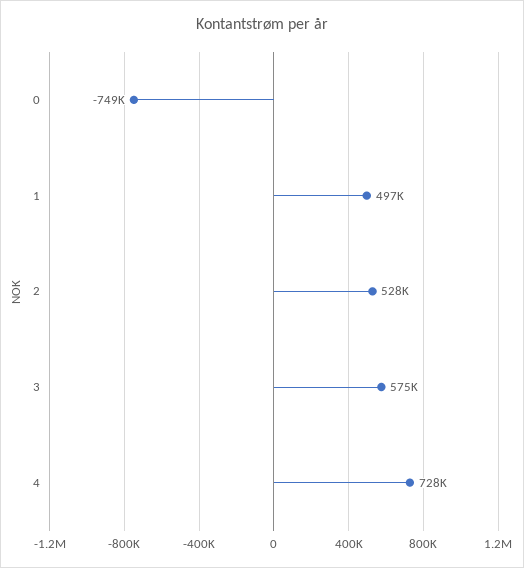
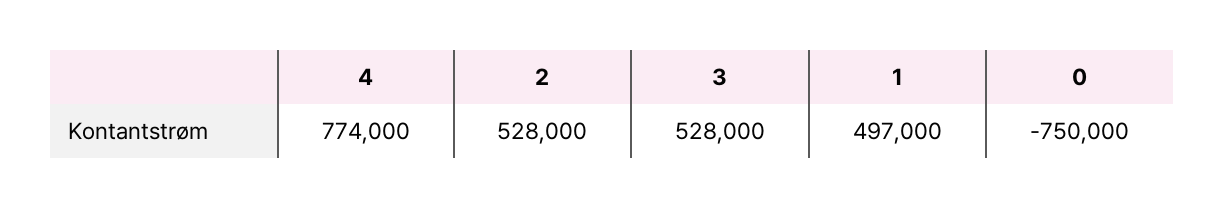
0: -749000 -> -750000
3: 575000 -> 528000
4: 728000 -> 774000

